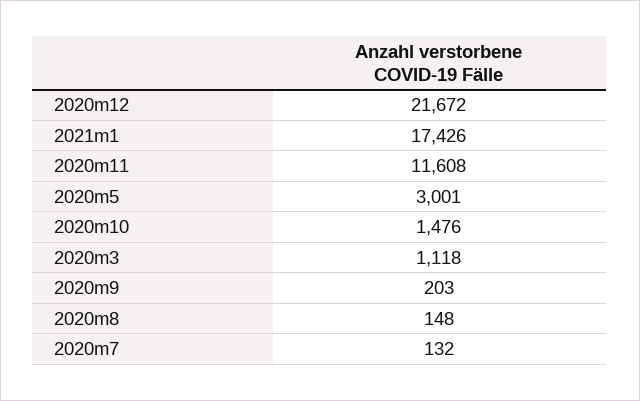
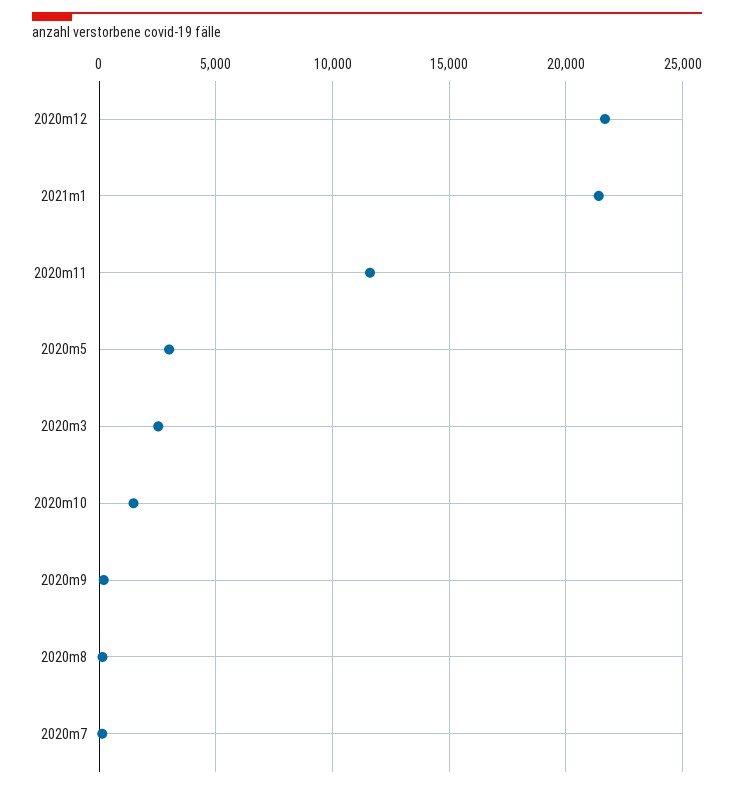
2021m1: 17426 -> 21500
2020m3: 1118 -> 2500

